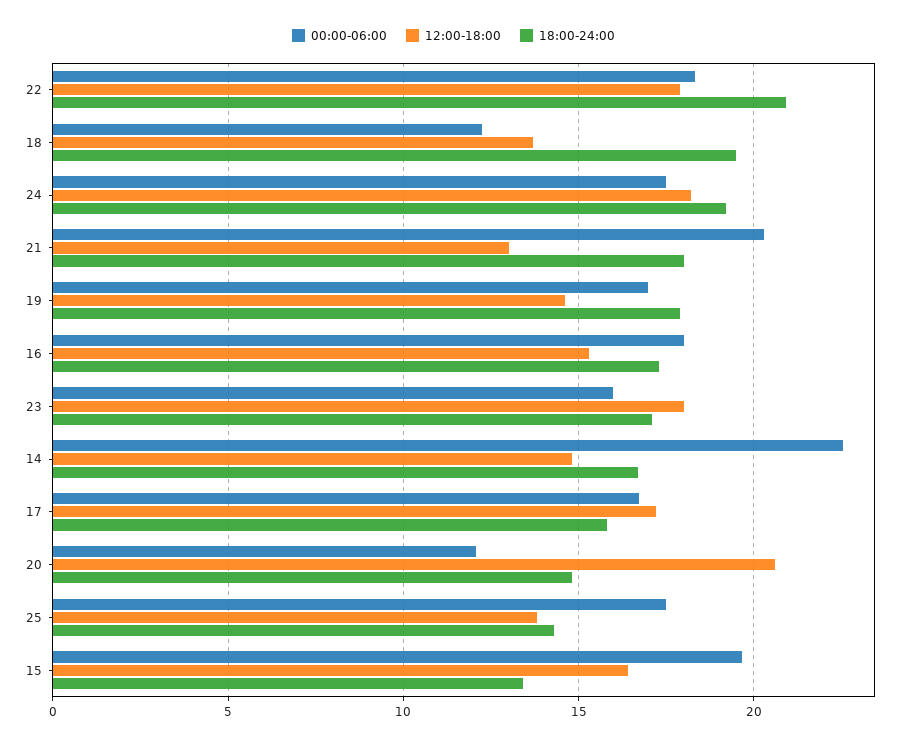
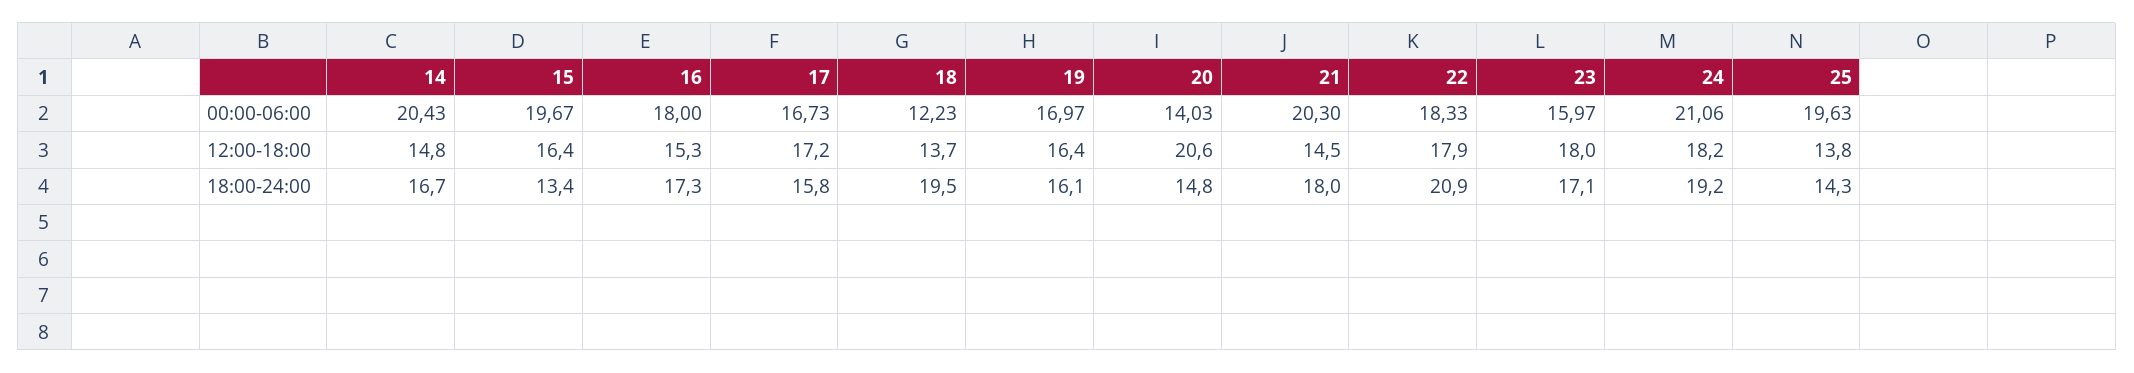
00:00-06:00, 24: 17.5 -> 21.06
12:00-18:00, 21: 13 -> 14.5
12:00-18:00, 19: 14.5 -> 16.4
18:00-24:00, 19: 18 -> 16.1
00:00-06:00, 14: 22.5 -> 20.43
00:00-06:00, 20: 12 -> 14.03
00:00-06:00, 25: 17.5 -> 19.63

